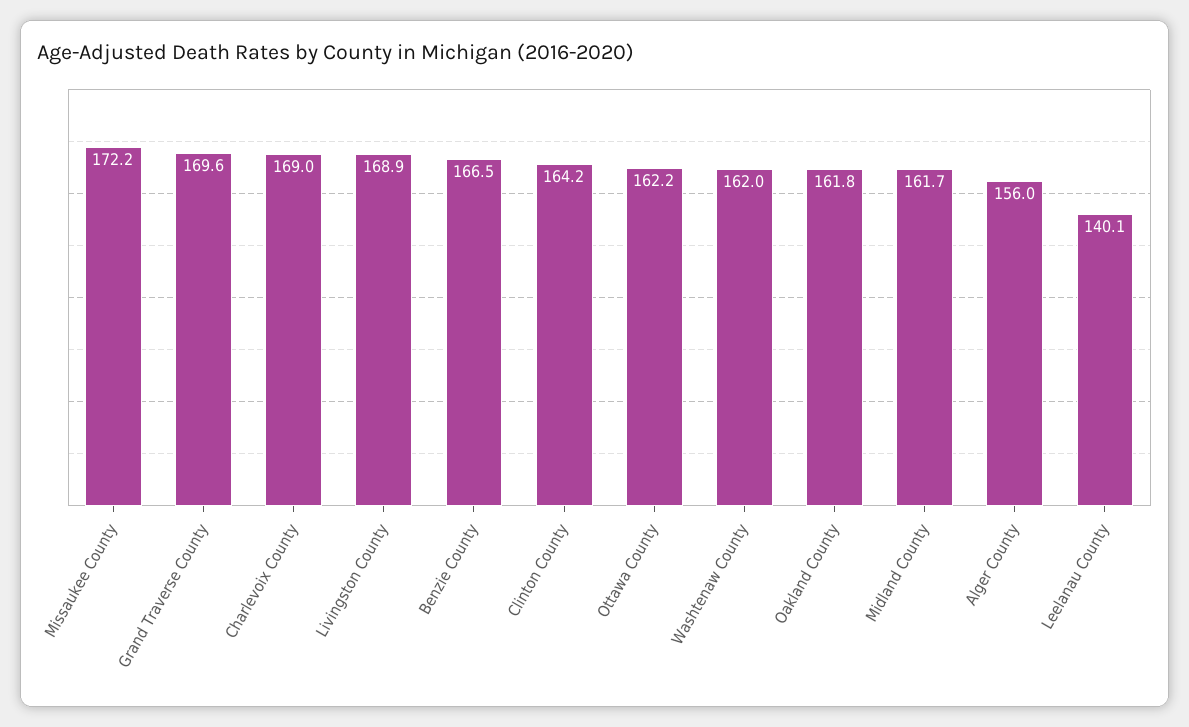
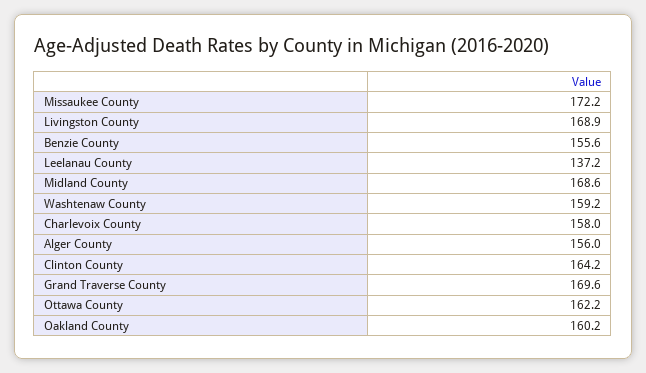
Charlevoix County: 169 -> 158
Benzie County: 166.5 -> 155.6
Washtenaw County: 162 -> 159.2
Oakland County: 161.8 -> 160.2
Midland County: 161.7 -> 168.6
Leelanau County: 140.1 -> 137.2

